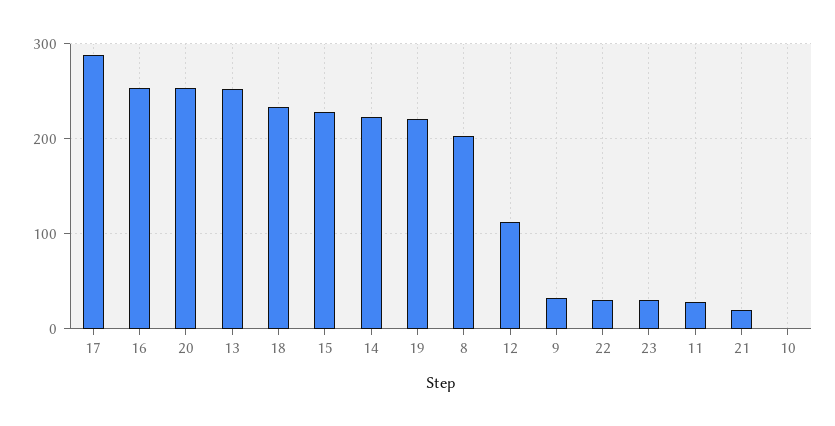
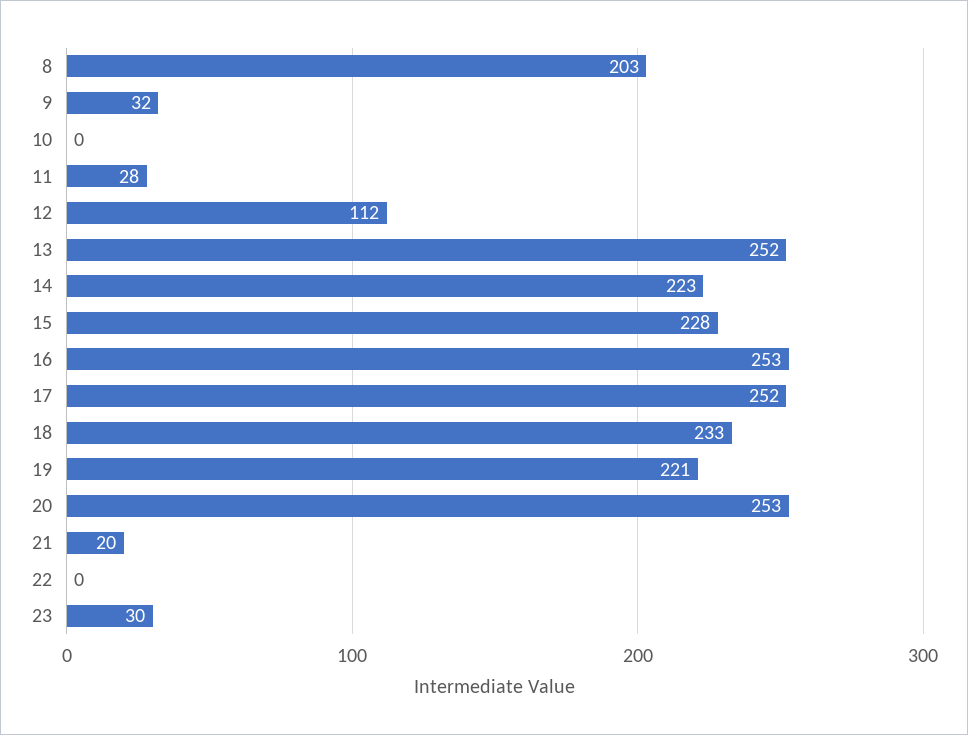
17: 290 -> 252
22: 30 -> 0

